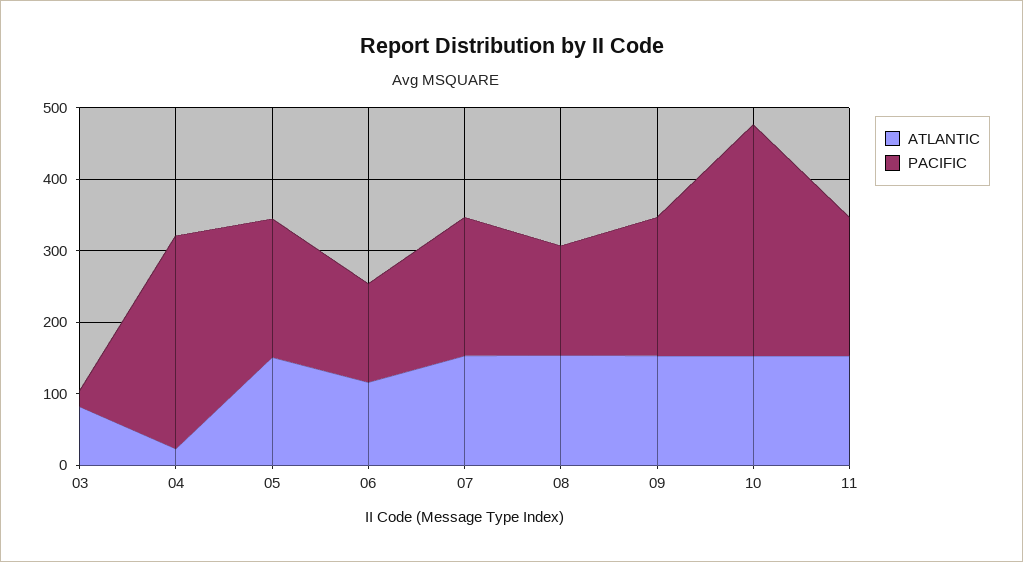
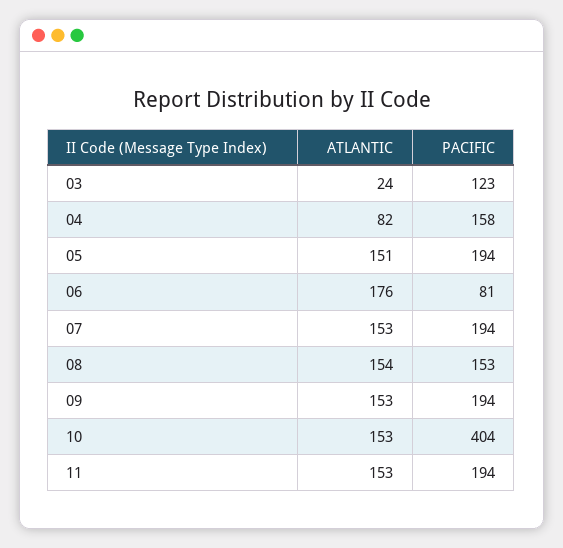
ATLANTIC, 03: 80 -> 24
PACIFIC, 03: 20 -> 123
ATLANTIC, 04: 20 -> 82
PACIFIC, 04: 300 -> 158
ATLANTIC, 06: 120 -> 176
PACIFIC, 06: 140 -> 81
PACIFIC, 10: 320 -> 404

